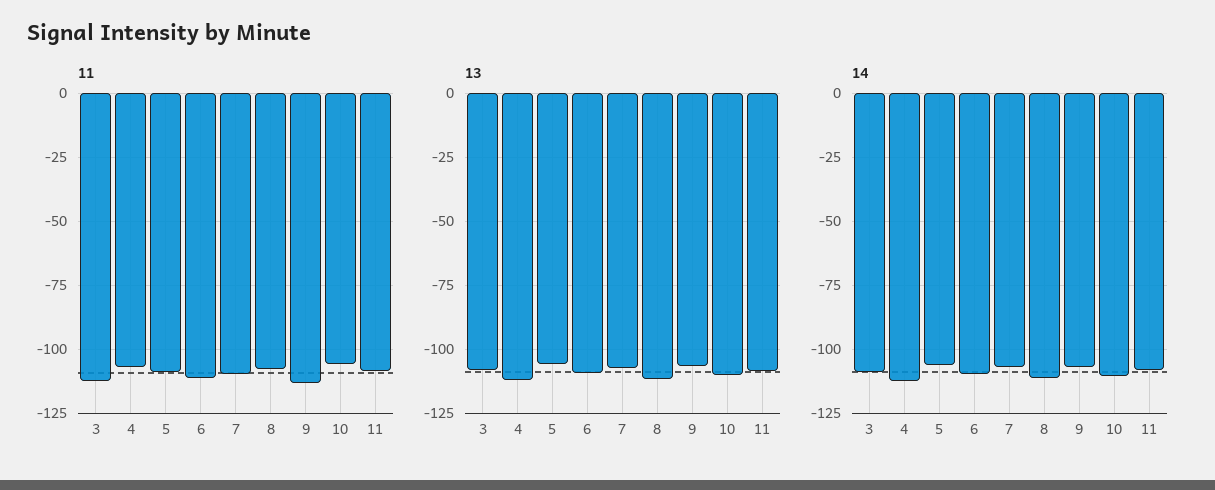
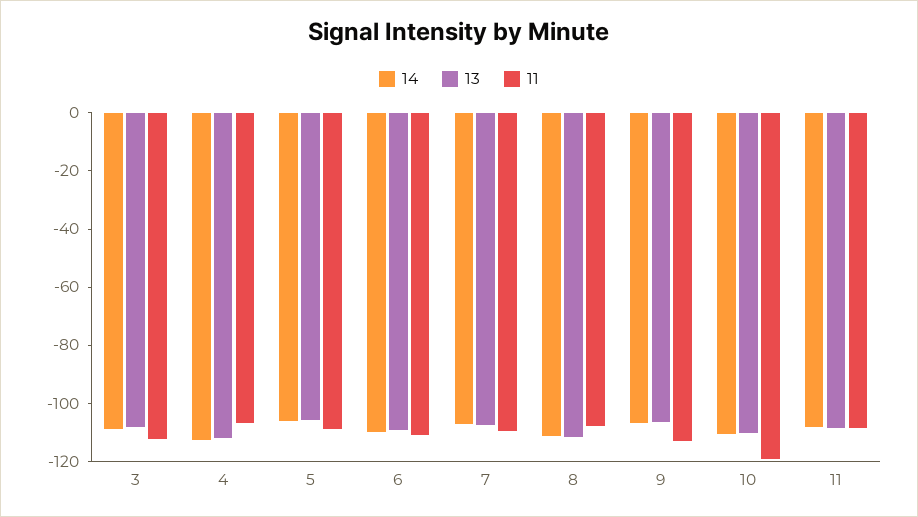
11, 10: -105 -> -120

